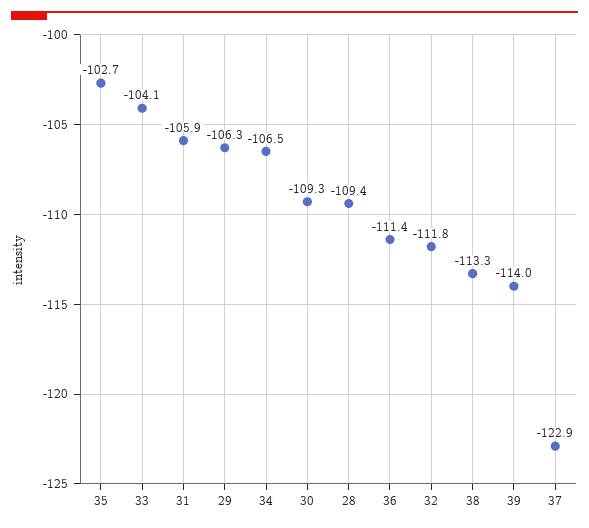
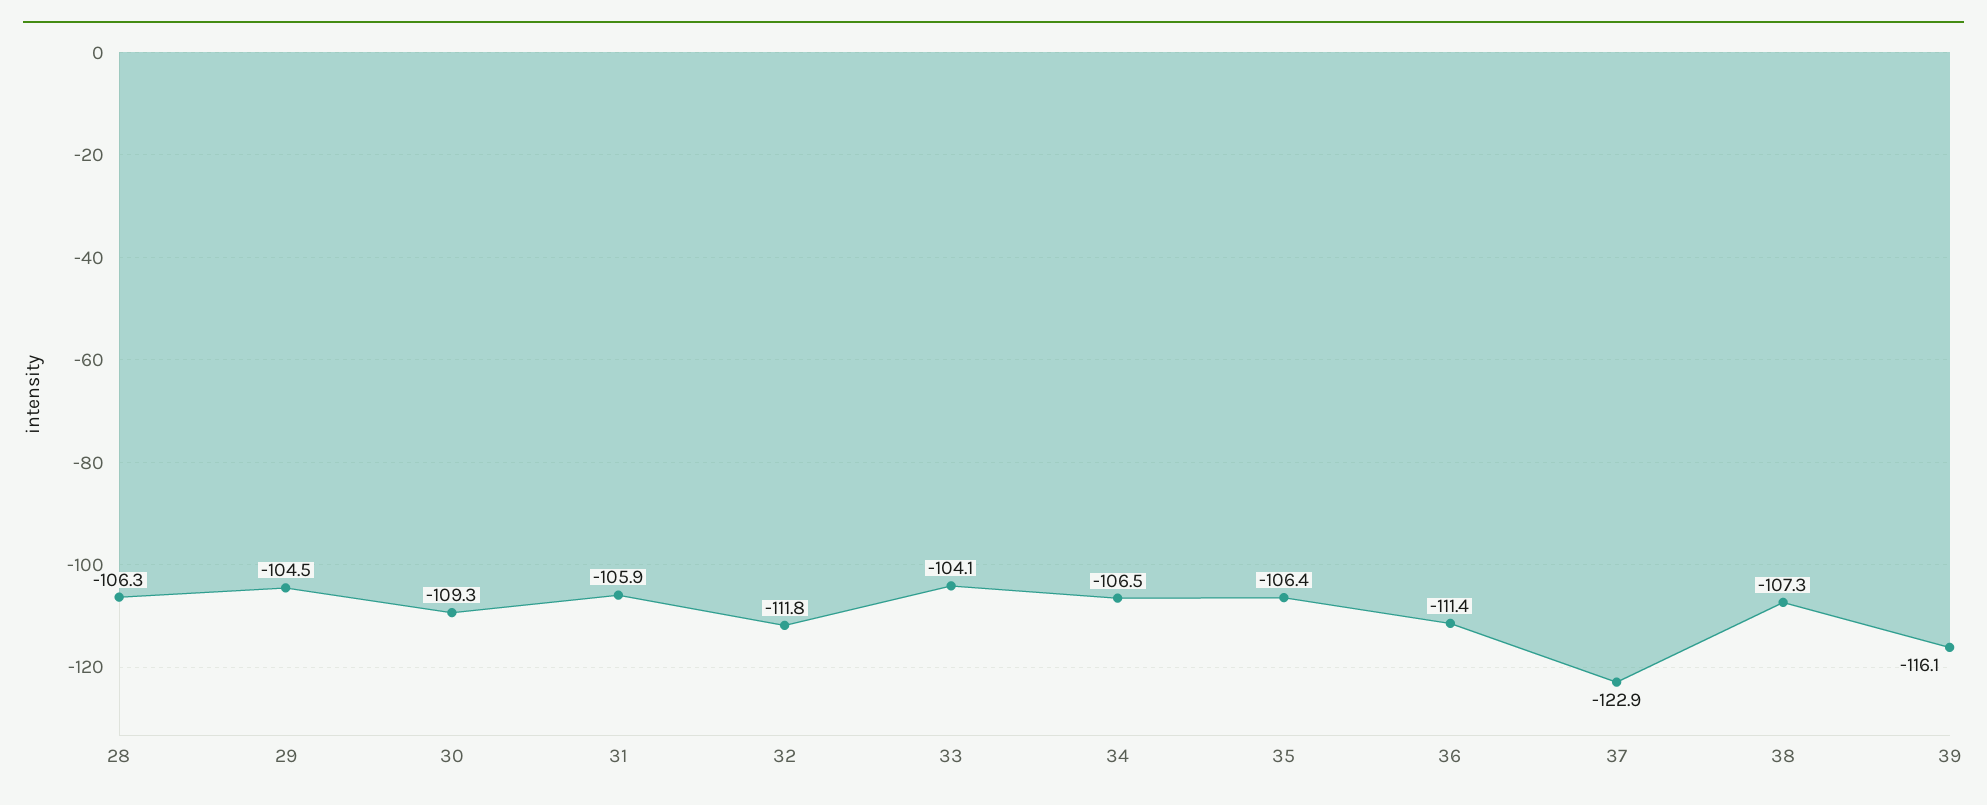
35: -102.7 -> -106.4
29: -106.3 -> -104.5
28: -109.4 -> -106.3
38: -113.3 -> -107.3
39: -114 -> -116.1

